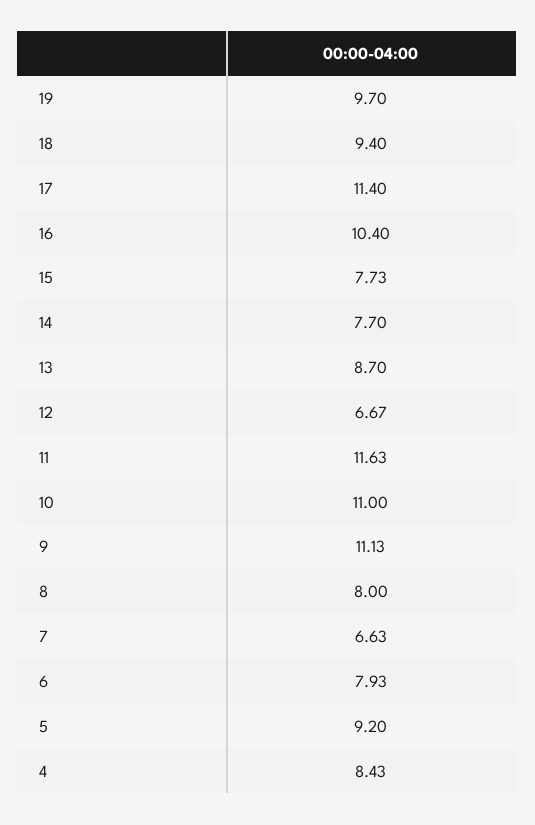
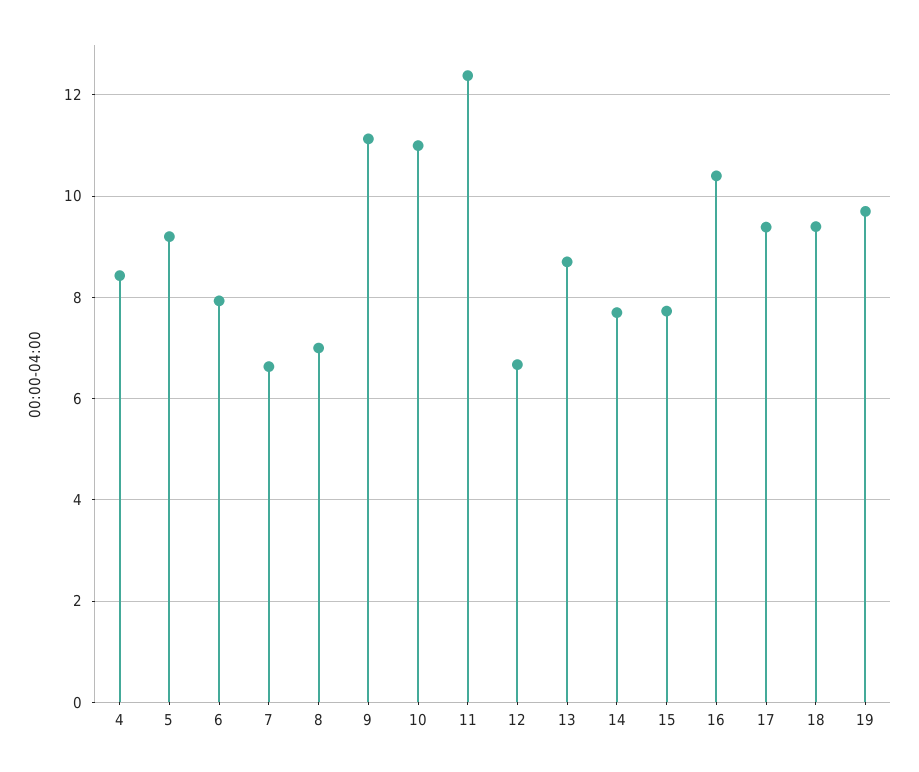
17: 11.4 -> 9.4
11: 11.63 -> 12.4
8: 8 -> 7

